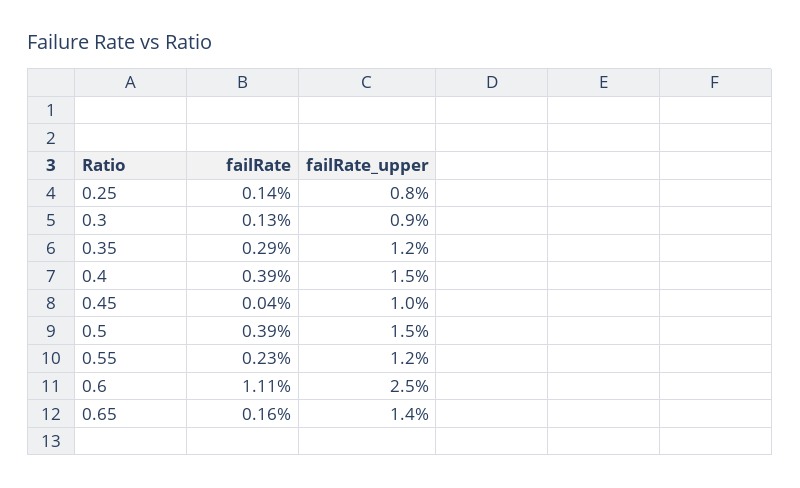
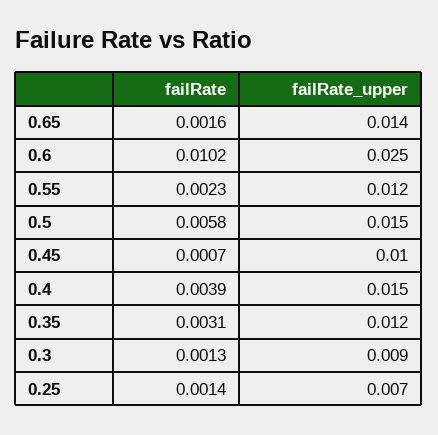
failRate_upper, 0.25: 0.008 -> 0.007
failRate, 0.35: 0.0029 -> 0.0031
failRate, 0.45: 0.0004 -> 0.0007
failRate, 0.5: 0.0039 -> 0.0058
failRate, 0.6: 0.0111 -> 0.0102

